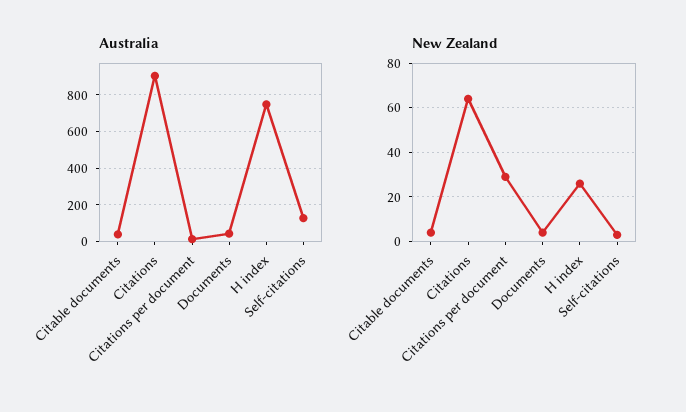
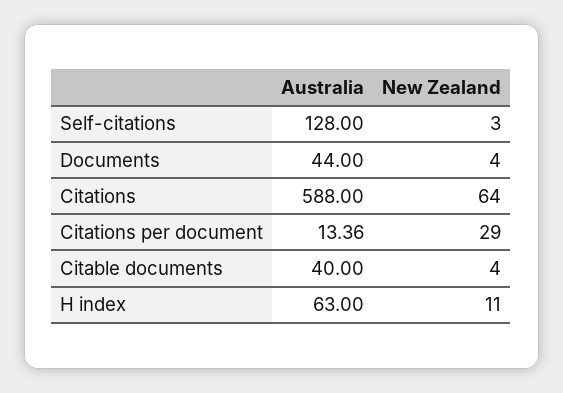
Australia, Citations: 900 -> 588
Australia, H index: 750 -> 63
New Zealand, H index: 25 -> 11

